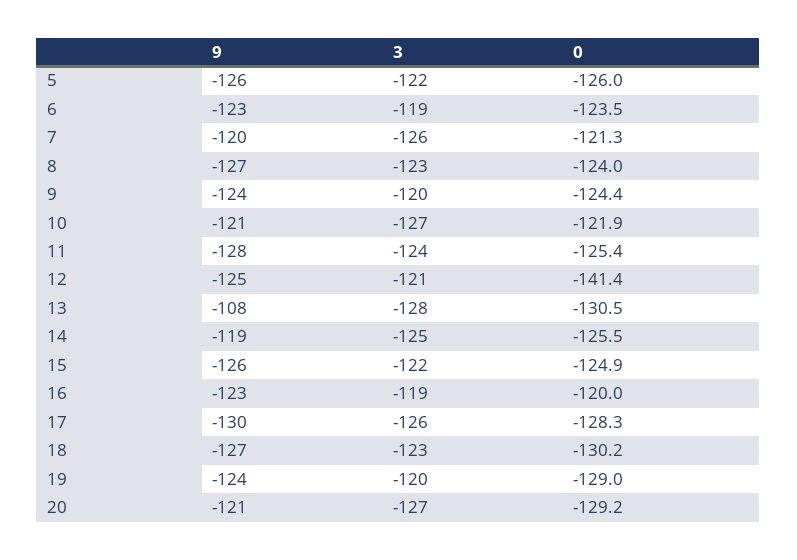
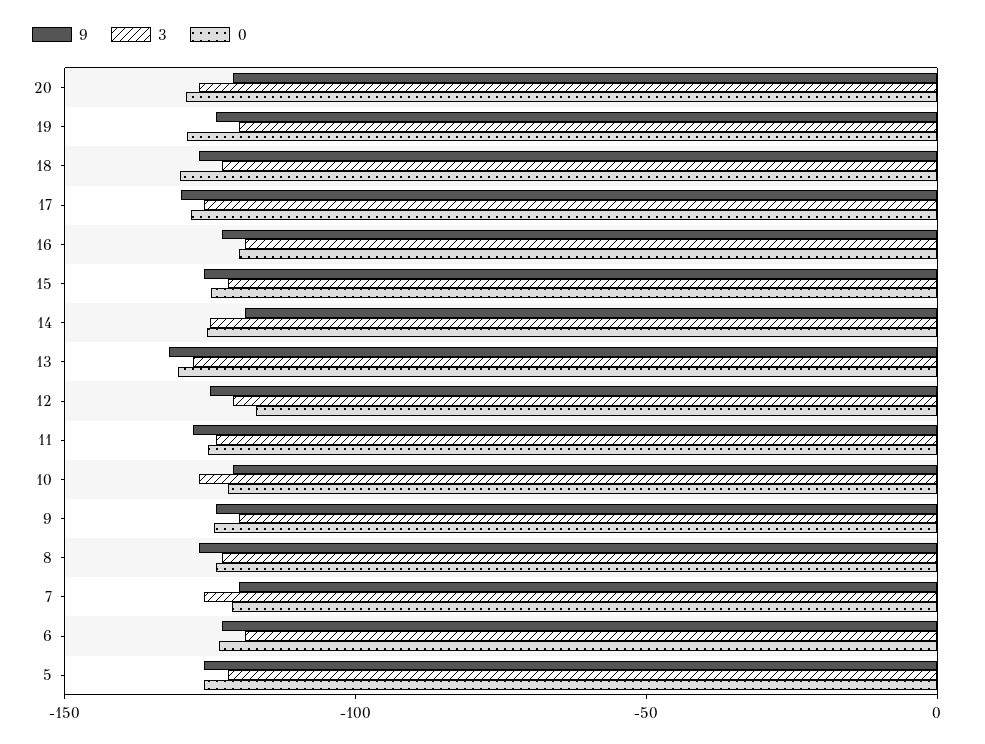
0, 12: -141.4 -> -120
9, 13: -108 -> -130

